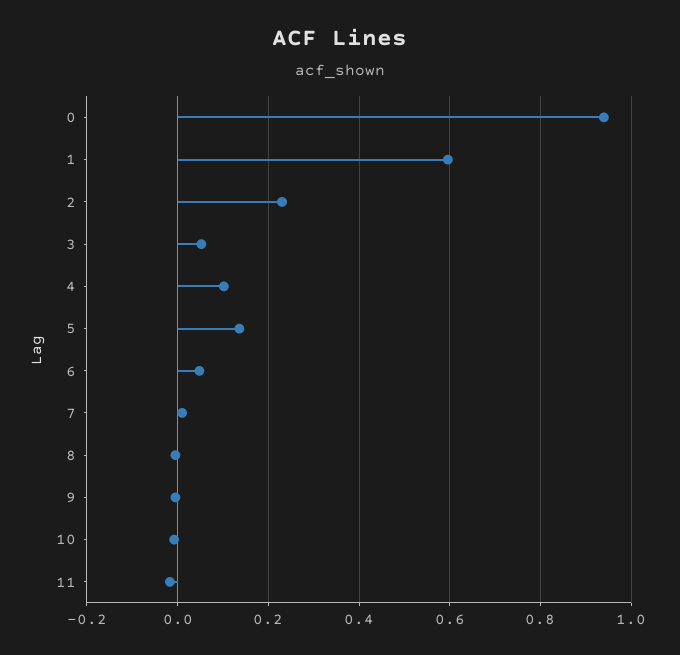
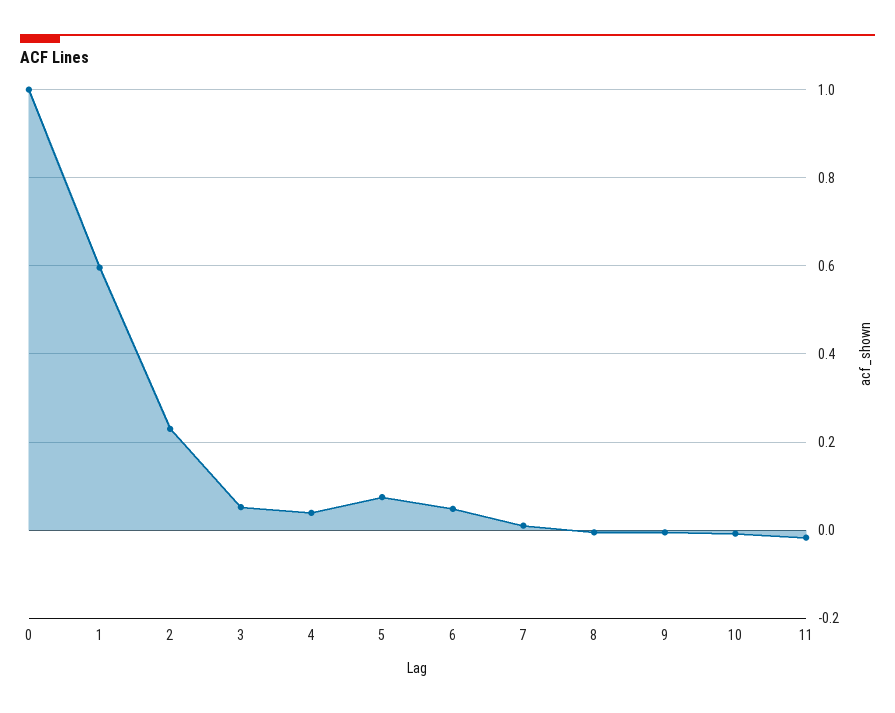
0: 0.94 -> 1
4: 0.1 -> 0.04
5: 0.14 -> 0.08

